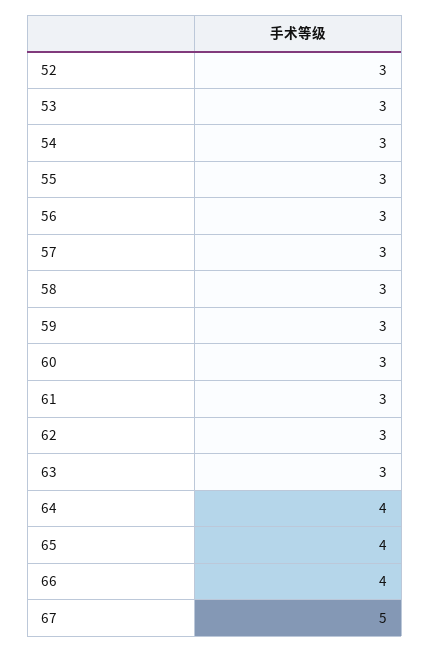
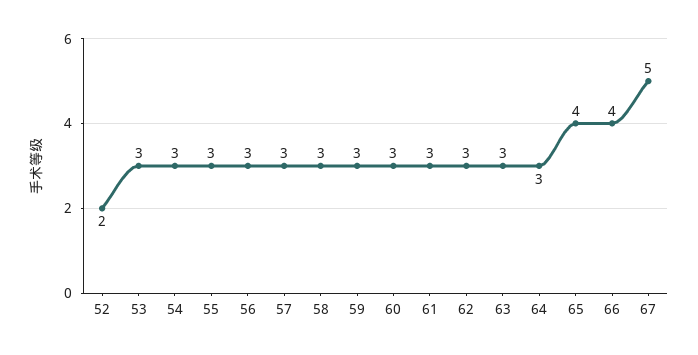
52: 3 -> 2
64: 4 -> 3

